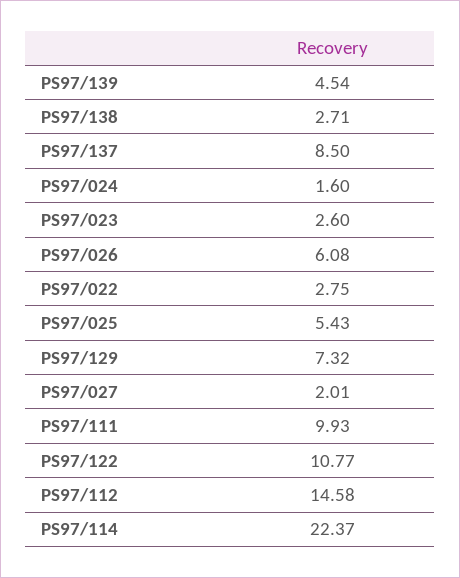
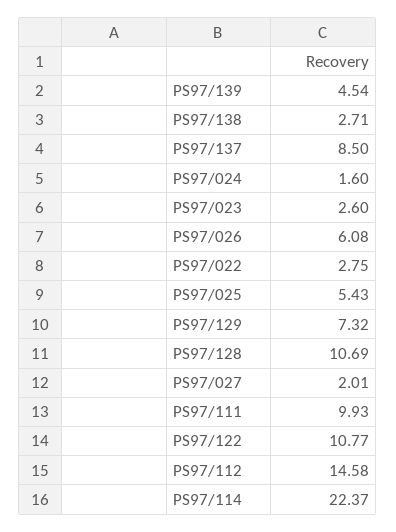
PS97/128: none -> 10.69

